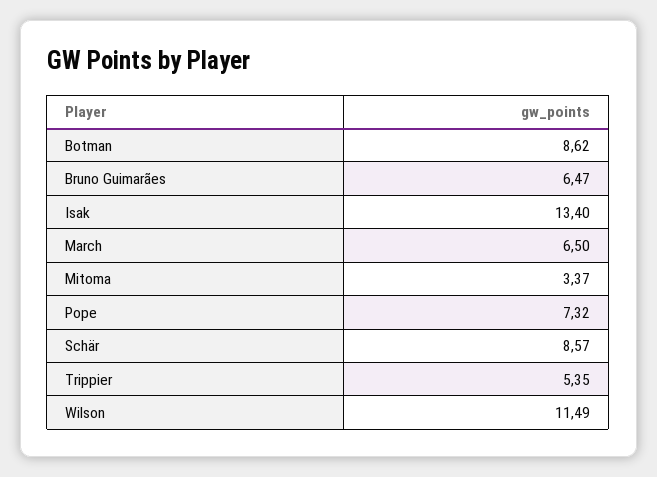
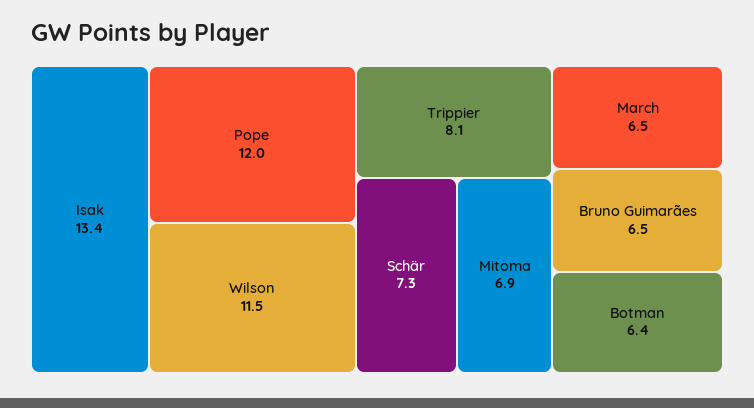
Botman: 8.62 -> 6.4
Mitoma: 3.37 -> 6.9
Pope: 7.32 -> 12
Schär: 8.57 -> 7.3
Trippier: 5.35 -> 8.1

